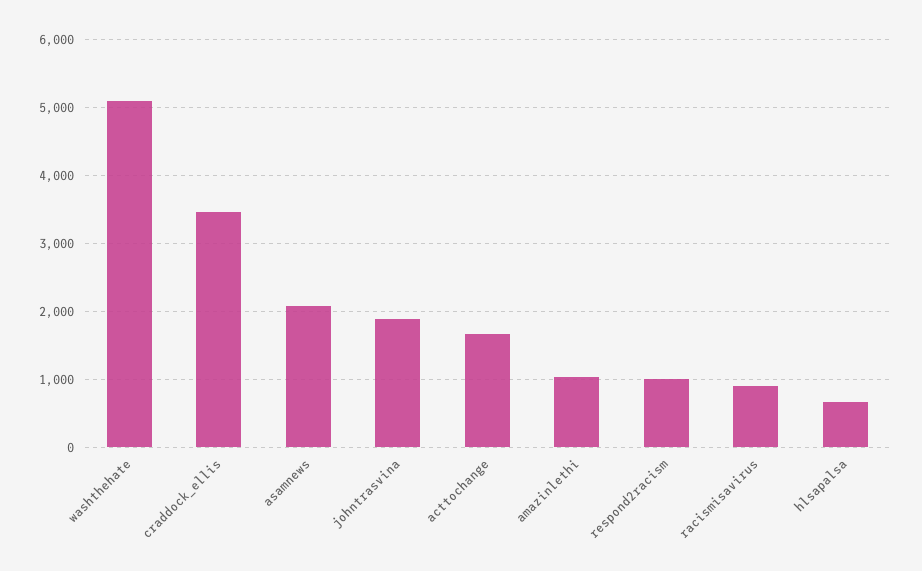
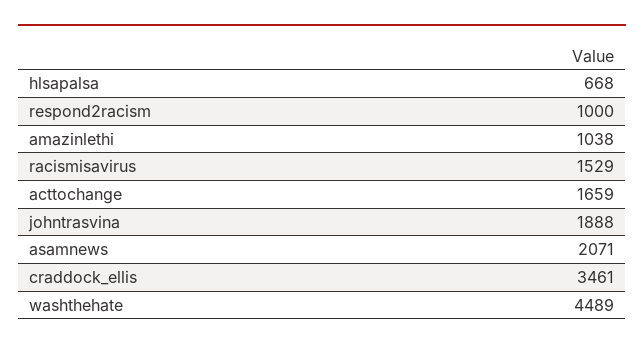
washthehate: 5100 -> 4489
racismisavirus: 900 -> 1529

